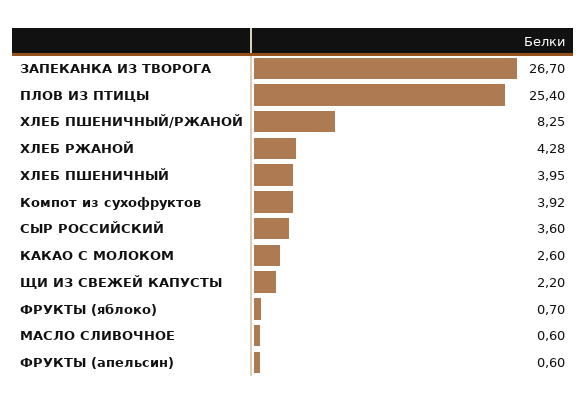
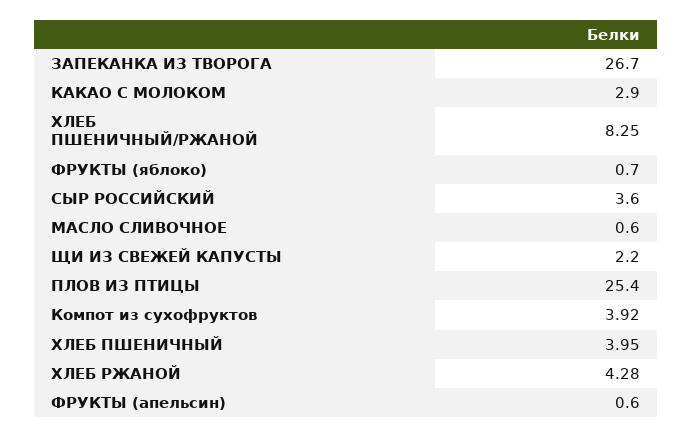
КАКАО С МОЛОКОМ: 2.6 -> 2.9

